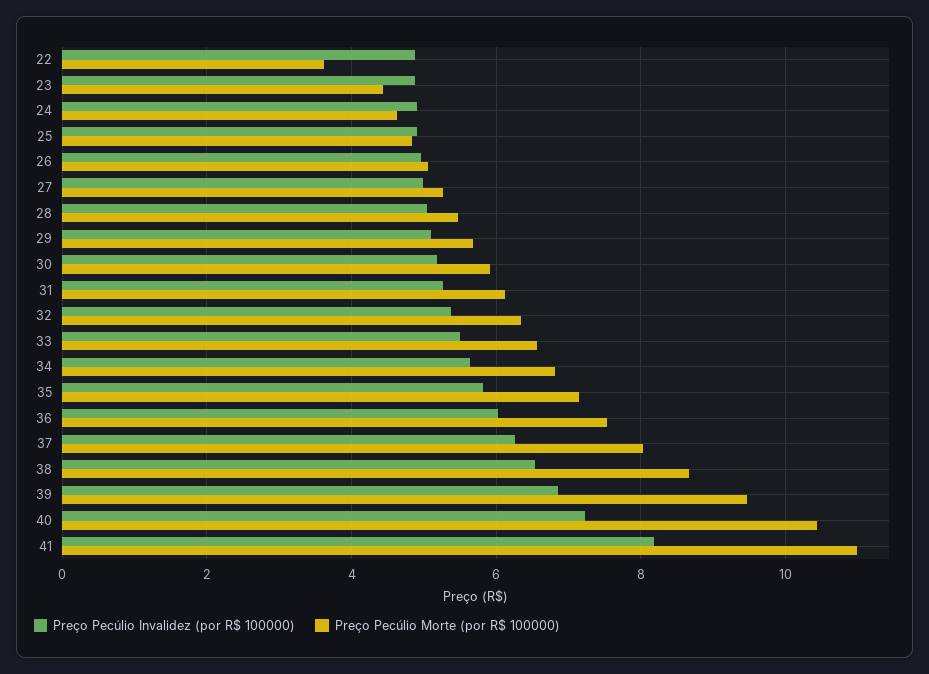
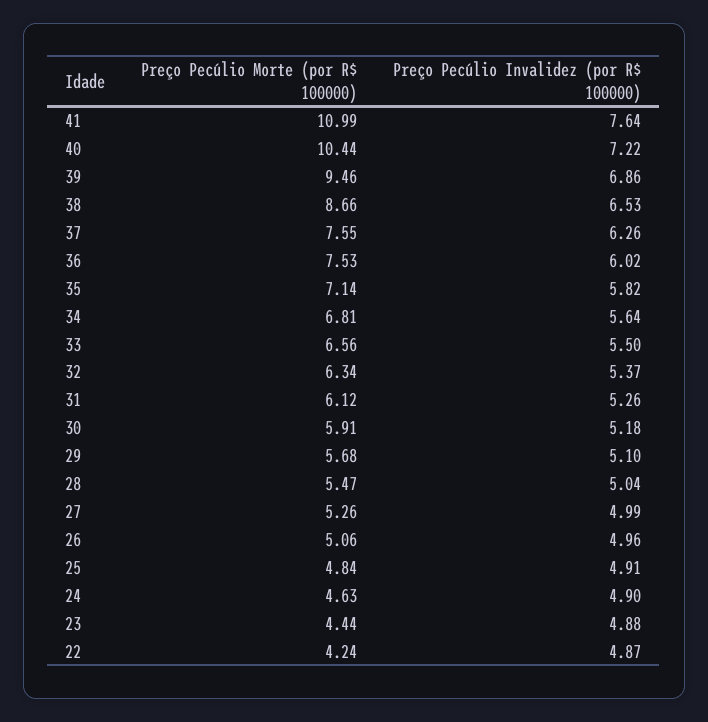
Preço Pecúlio Morte (por R$ 100000), 22: 3.6 -> 4.24
Preço Pecúlio Morte (por R$ 100000), 37: 8 -> 7.55
Preço Pecúlio Invalidez (por R$ 100000), 41: 8.2 -> 7.64

